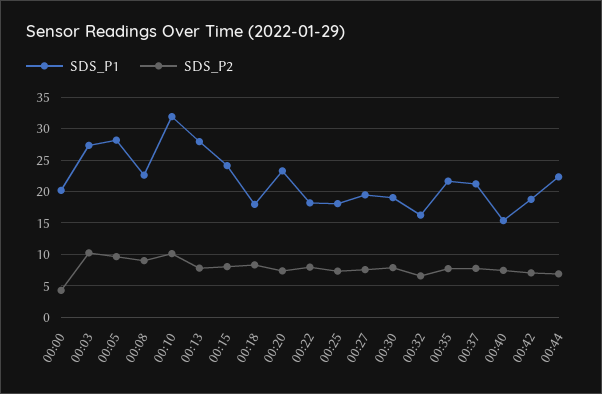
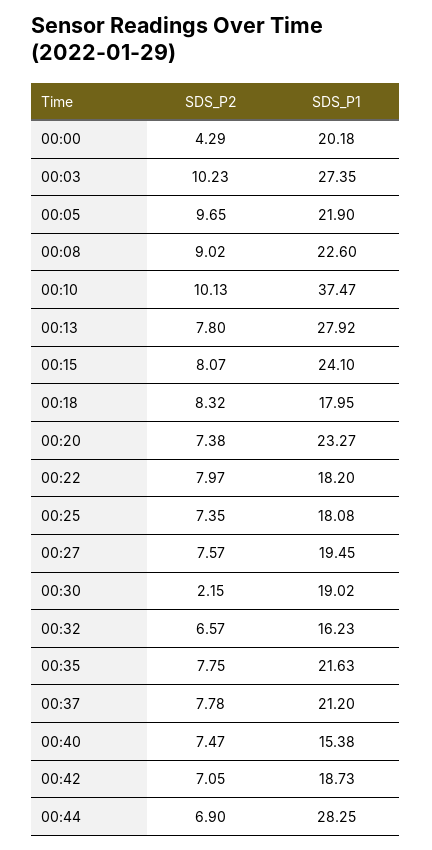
SDS_P1, 00:05: 28 -> 21.9
SDS_P1, 00:10: 32 -> 37.47
SDS_P2, 00:30: 8 -> 2.15
SDS_P1, 00:44: 22 -> 28.25

